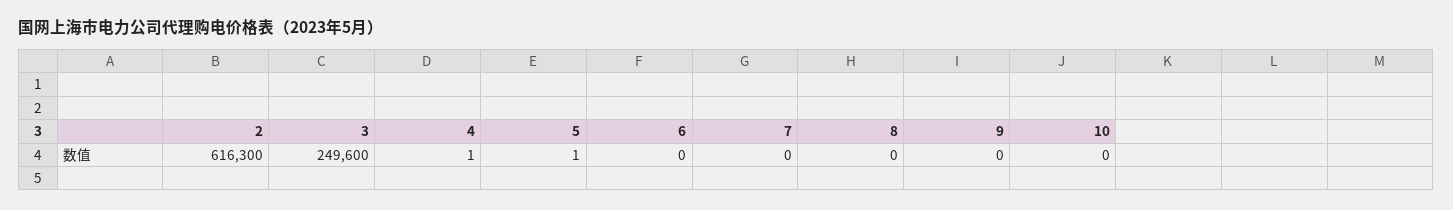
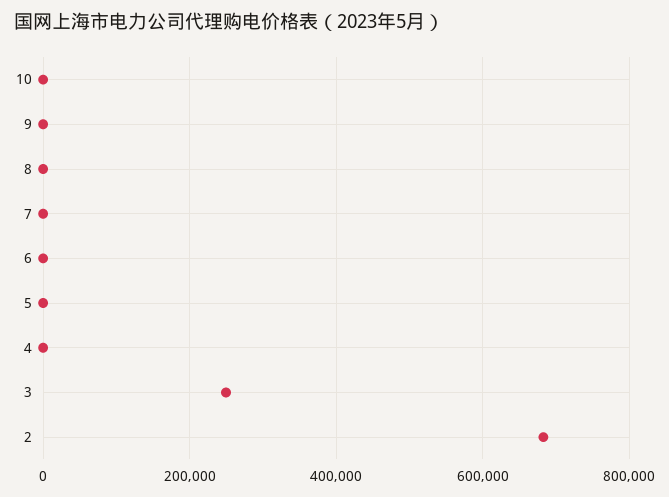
2: 616300 -> 680000

